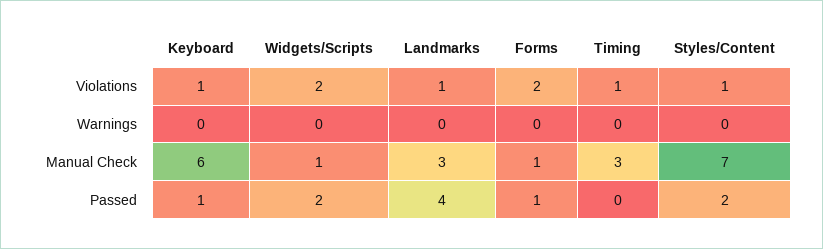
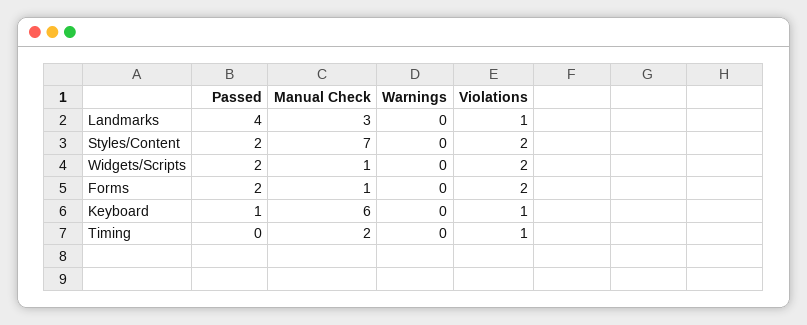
Styles/Content, Violations: 1 -> 2
Timing, Manual Check: 3 -> 2
Forms, Passed: 1 -> 2

